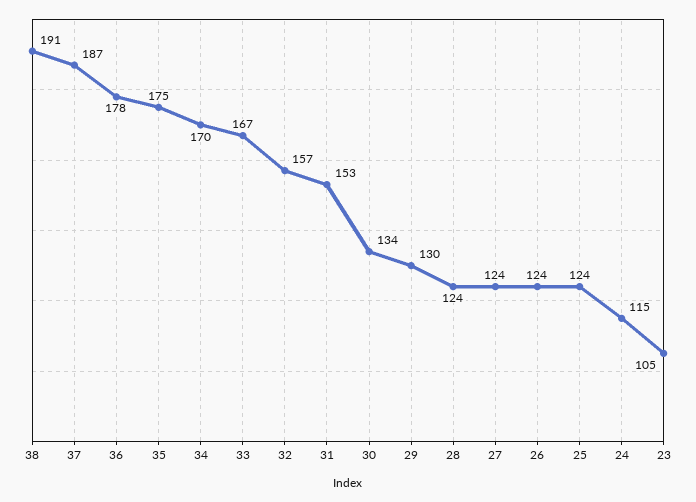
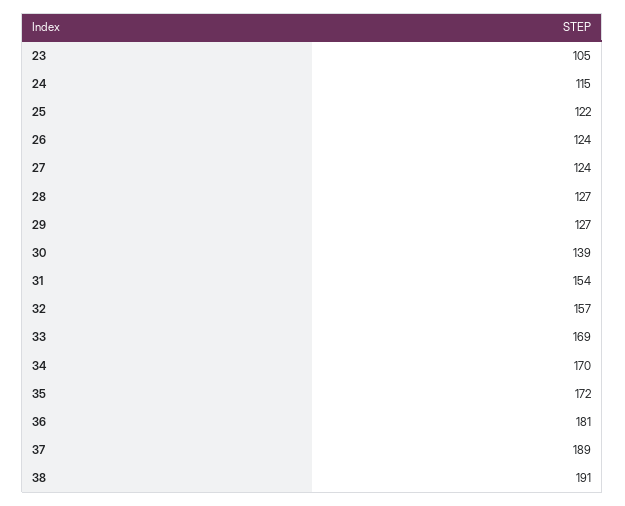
37: 187 -> 189
36: 178 -> 181
35: 175 -> 172
33: 167 -> 169
31: 153 -> 154
30: 134 -> 139
29: 130 -> 127
28: 124 -> 127
25: 124 -> 122

